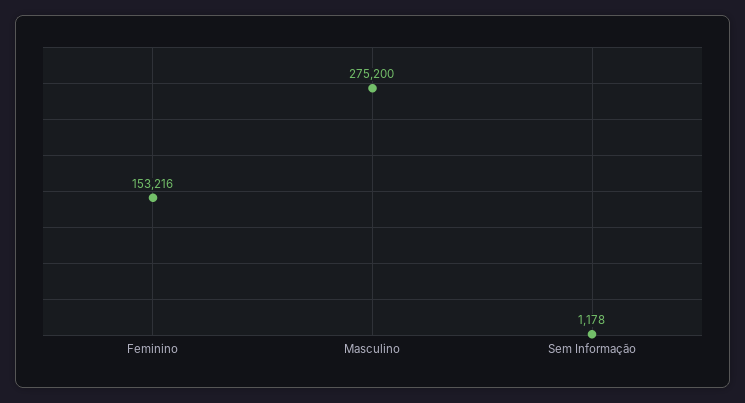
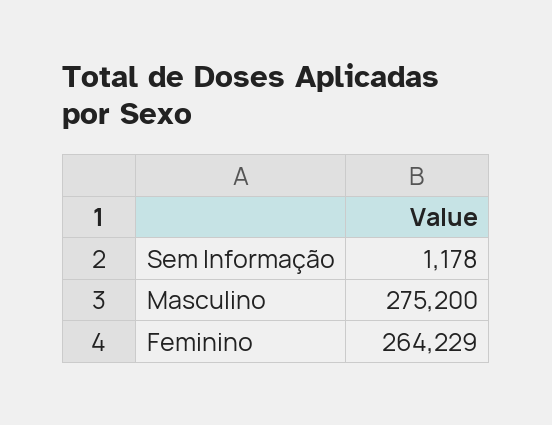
Feminino: 153216 -> 264229

